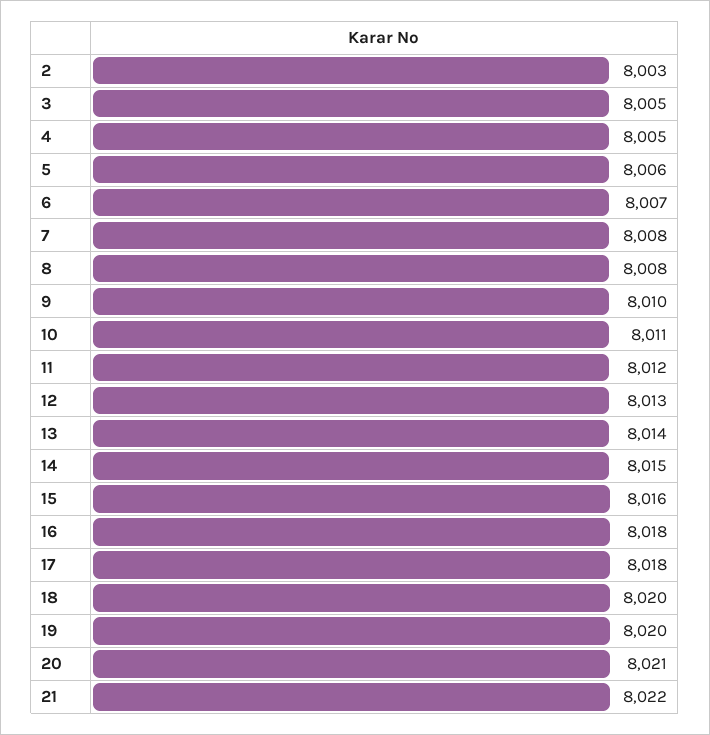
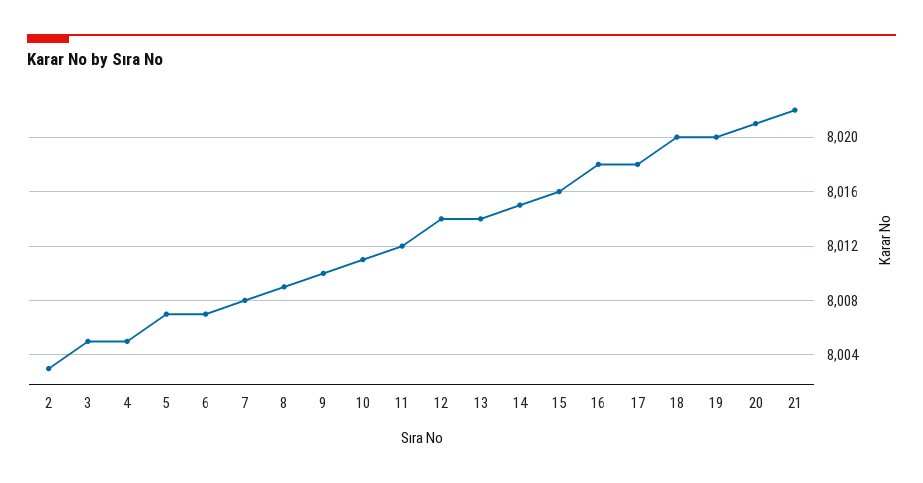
5: 8006 -> 8007
8: 8008 -> 8009
12: 8013 -> 8014

